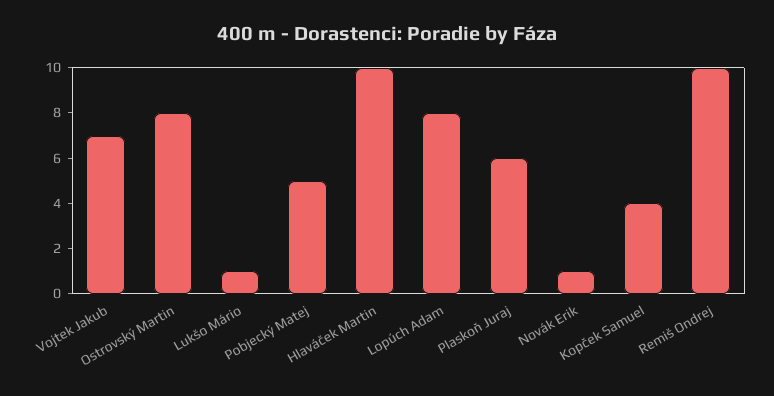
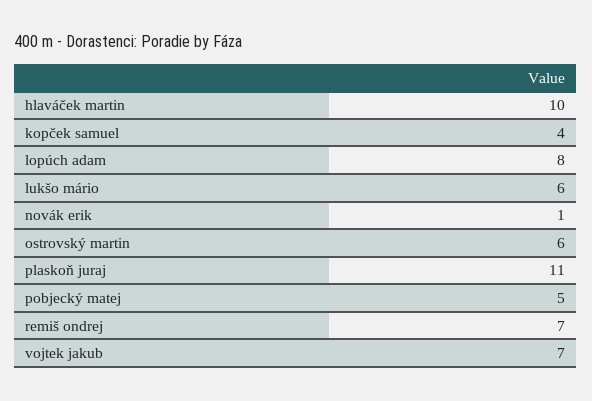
Ostrovský Martin: 8 -> 6
Lukšo Mário: 1 -> 6
Plaskoň Juraj: 6 -> 11
Remiš Ondrej: 10 -> 7

